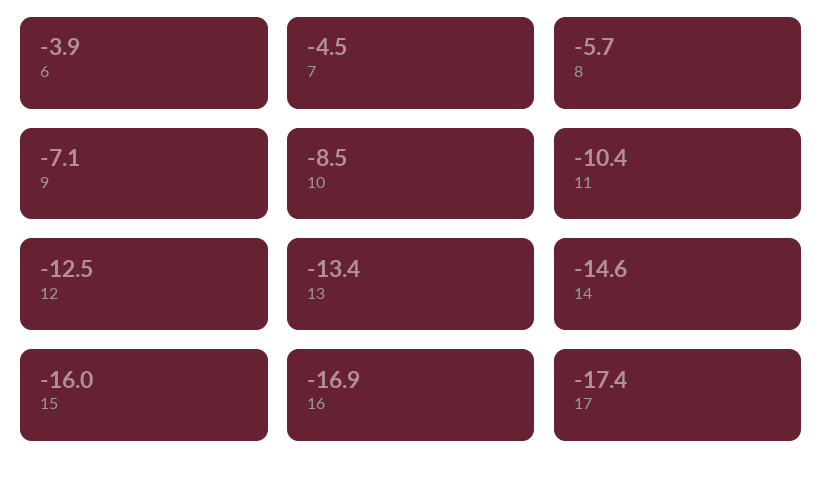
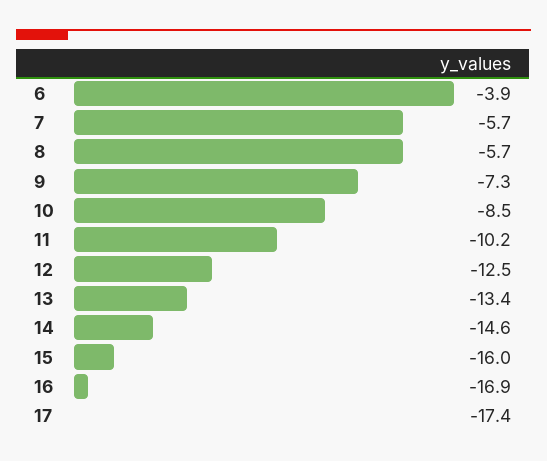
7: -4.5 -> -5.7
9: -7.1 -> -7.3
11: -10.4 -> -10.2

